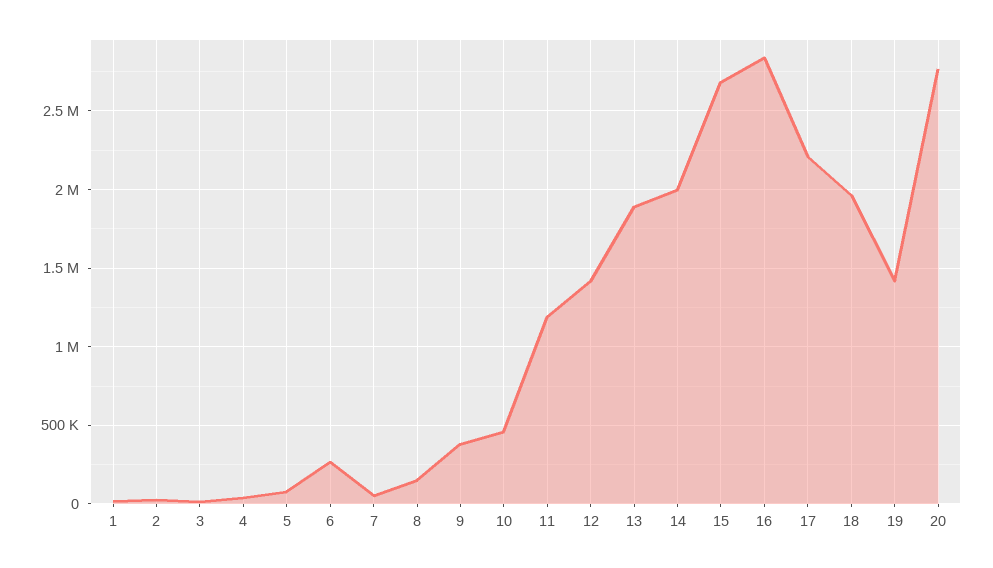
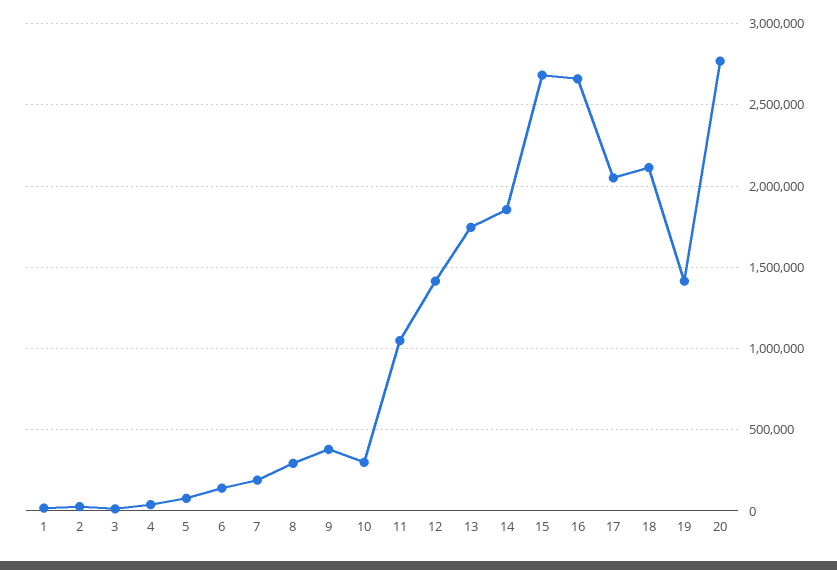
6: 250000 -> 150000
7: 50000 -> 200000
8: 150000 -> 300000
10: 450000 -> 300000
11: 1200000 -> 1050000
13: 1900000 -> 1750000
14: 2000000 -> 1850000
16: 2850000 -> 2650000
17: 2200000 -> 2050000
18: 1950000 -> 2100000

